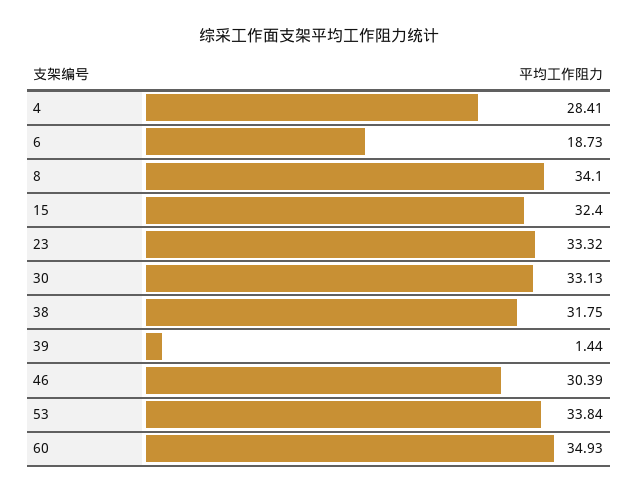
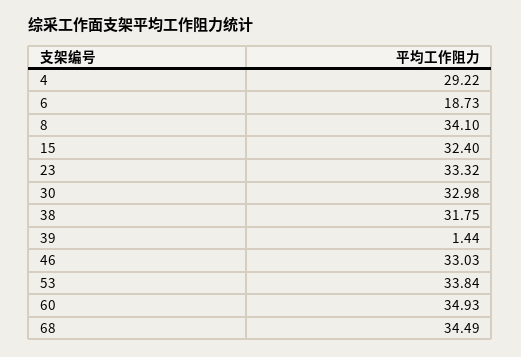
4: 28.41 -> 29.22
30: 33.13 -> 32.98
46: 30.39 -> 33.03
68: none -> 34.49

